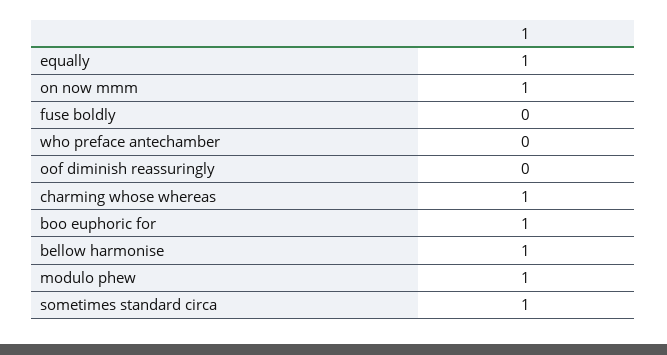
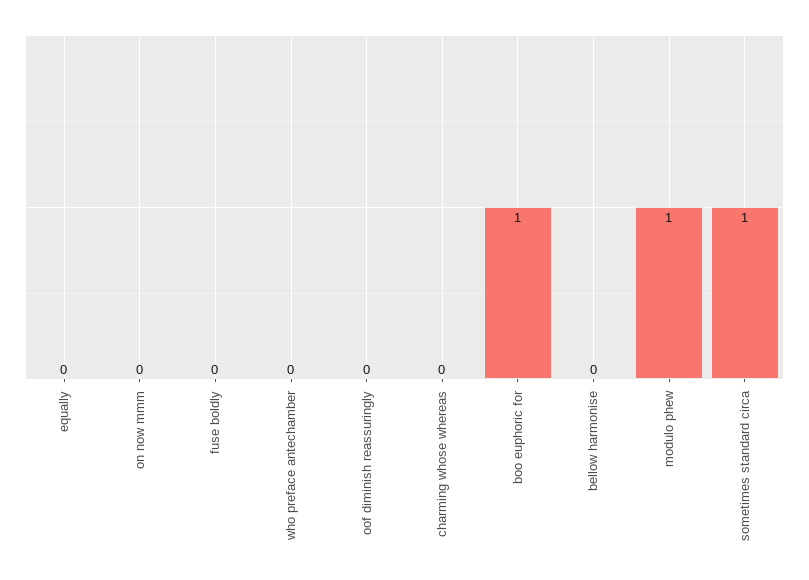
equally: 1 -> 0
on now mmm: 1 -> 0
charming whose whereas: 1 -> 0
bellow harmonise: 1 -> 0

